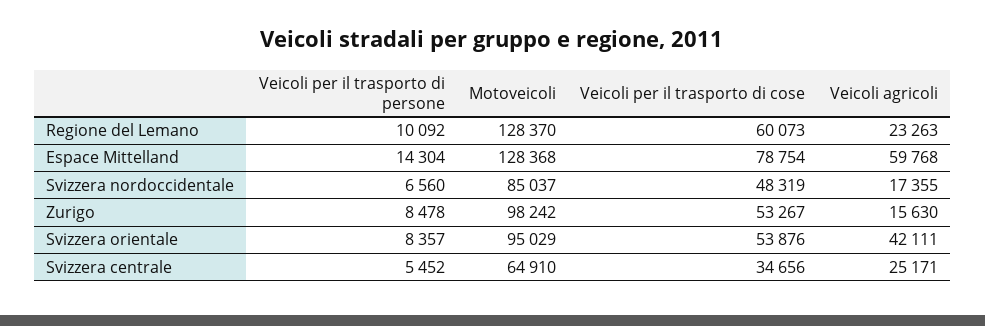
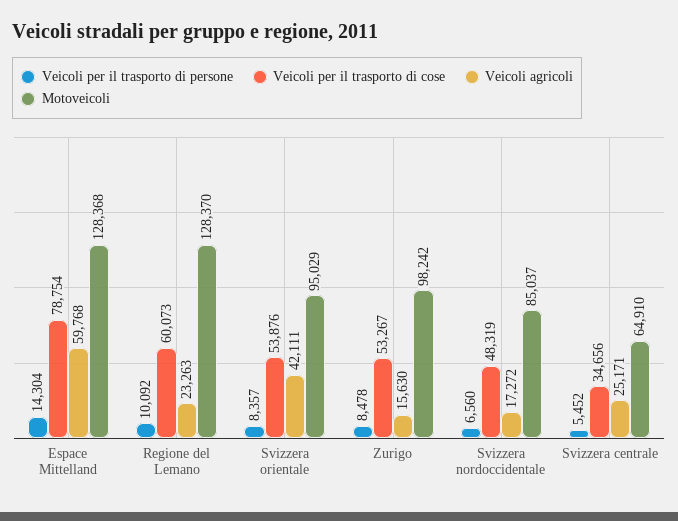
Veicoli agricoli, Svizzera nordoccidentale: 17355 -> 17272

